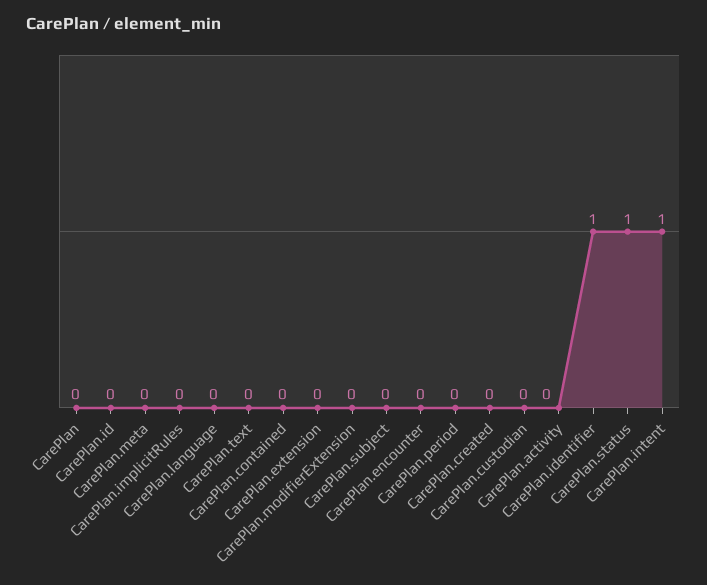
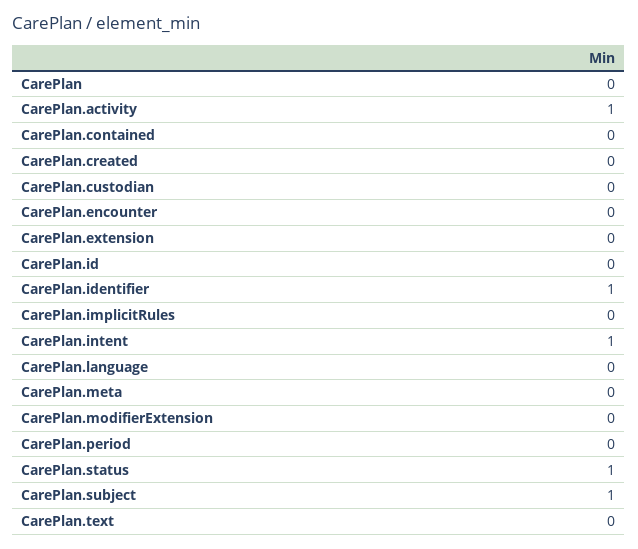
CarePlan.subject: 0 -> 1
CarePlan.activity: 0 -> 1

